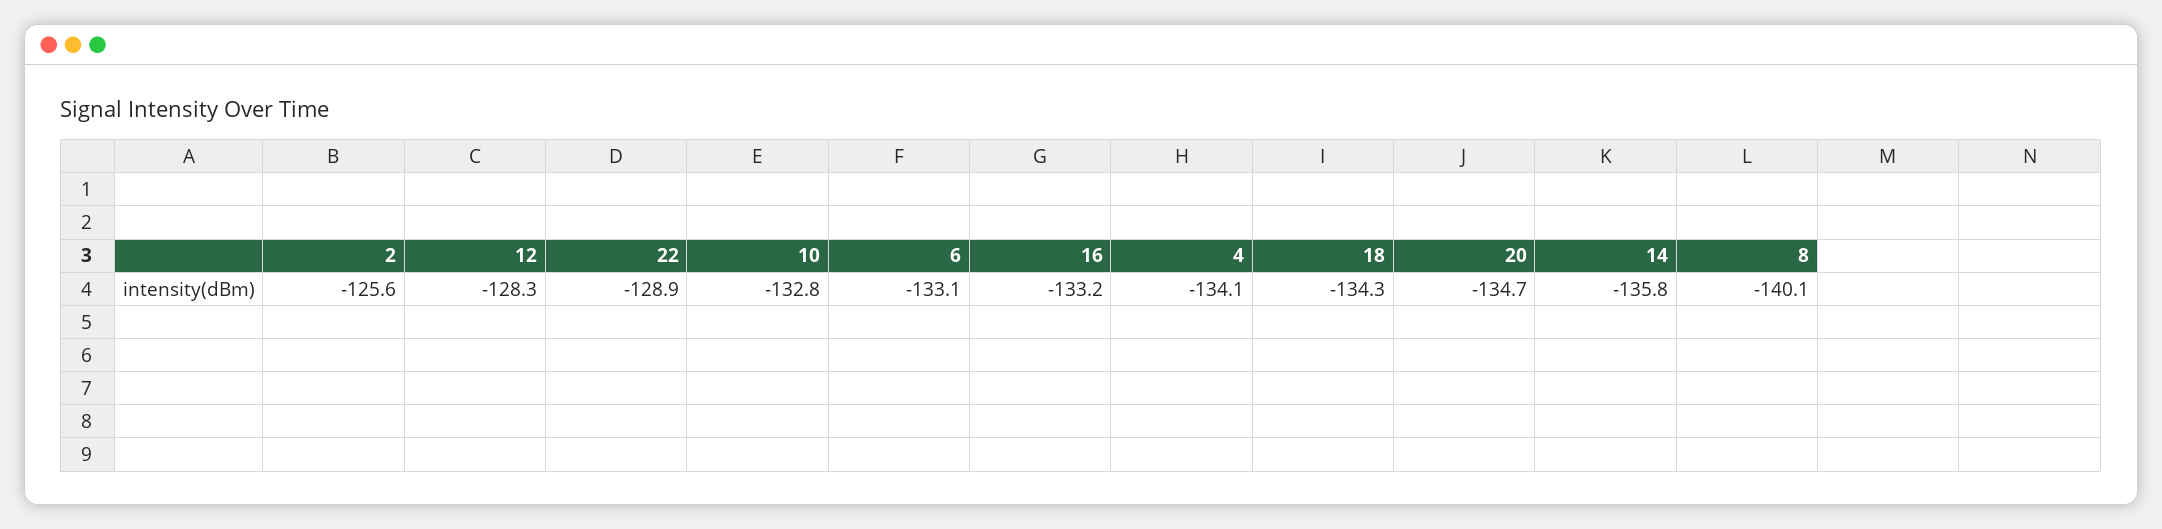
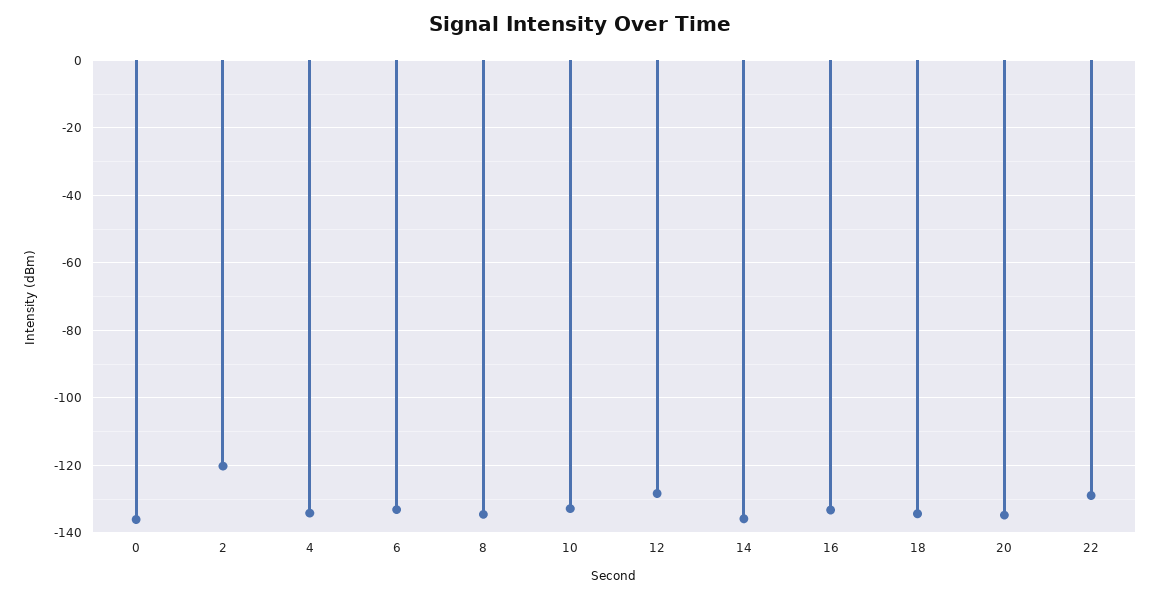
2: -125.6 -> -120
8: -140.1 -> -134
0: none -> -136

